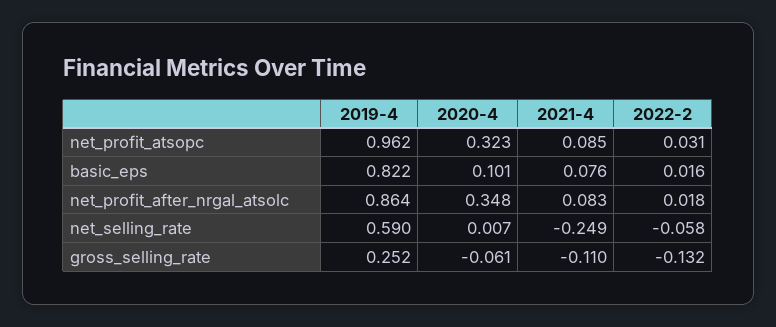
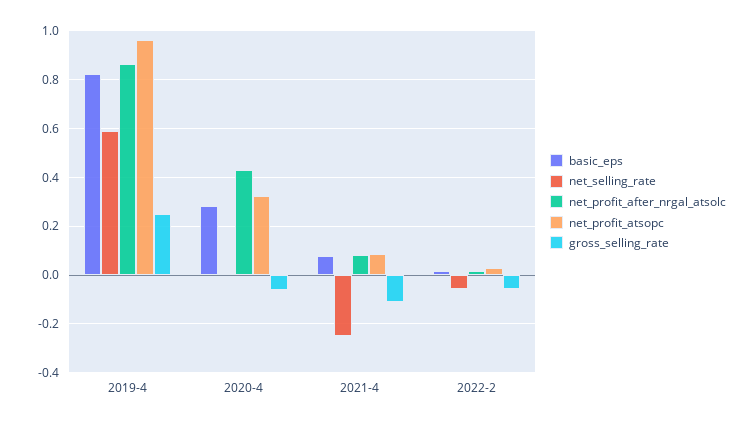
basic_eps, 2020-4: 0.101 -> 0.275
net_profit_after_nrgal_atsolc, 2020-4: 0.348 -> 0.425
gross_selling_rate, 2022-2: -0.132 -> -0.05

